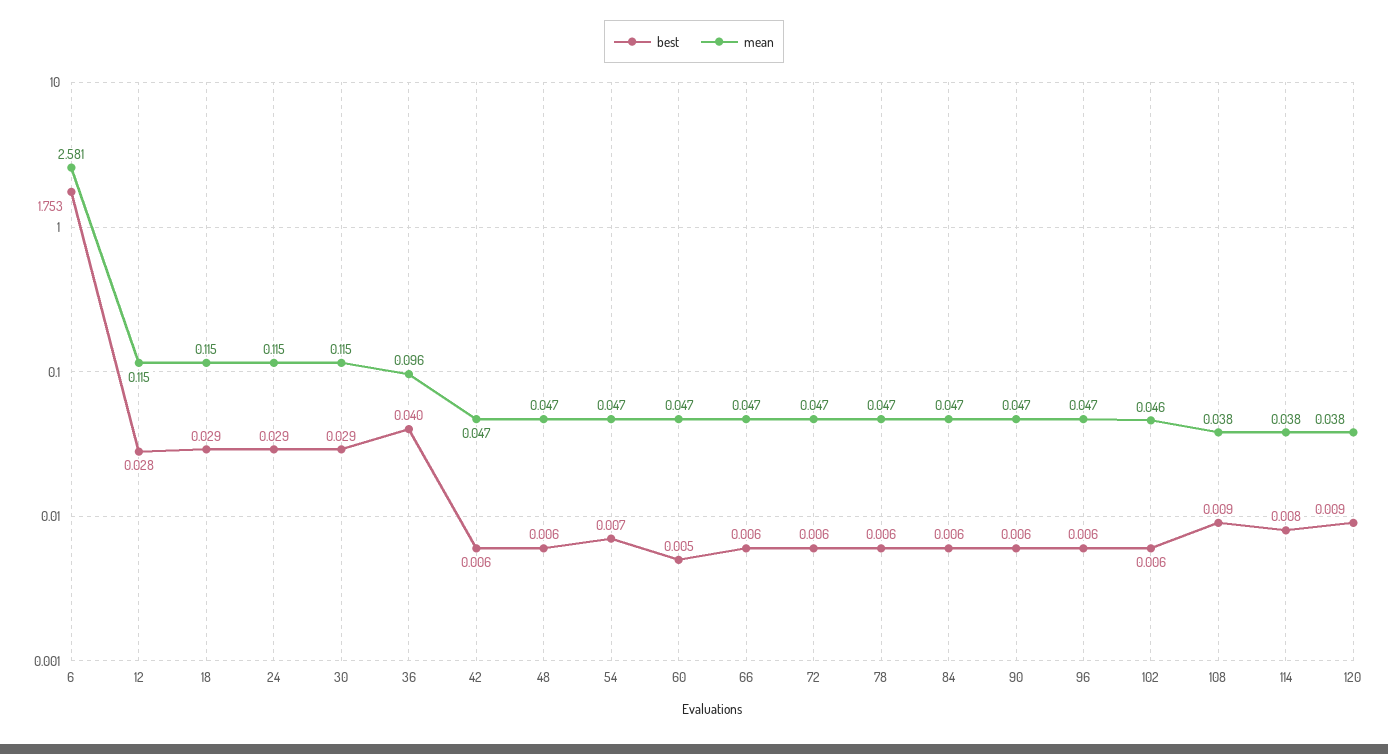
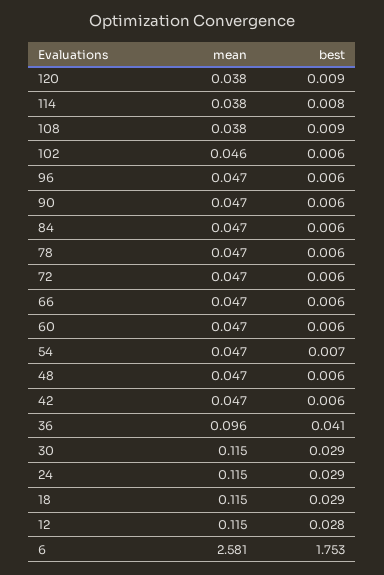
best, 36: 0.04 -> 0.041
best, 60: 0.005 -> 0.006

